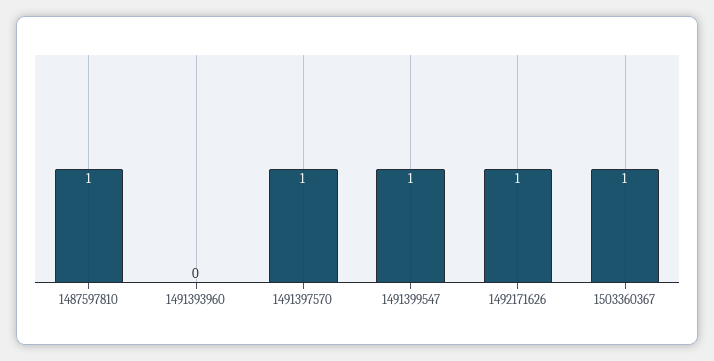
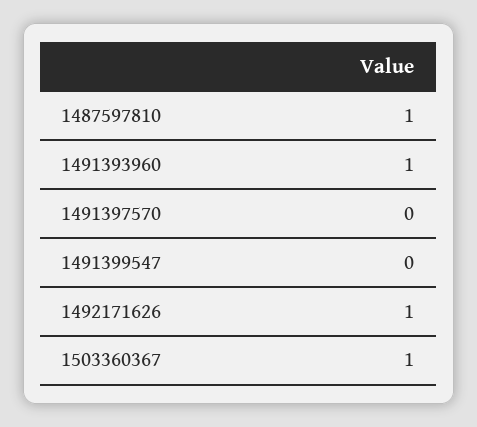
1491393960: 0 -> 1
1491397570: 1 -> 0
1491399547: 1 -> 0

